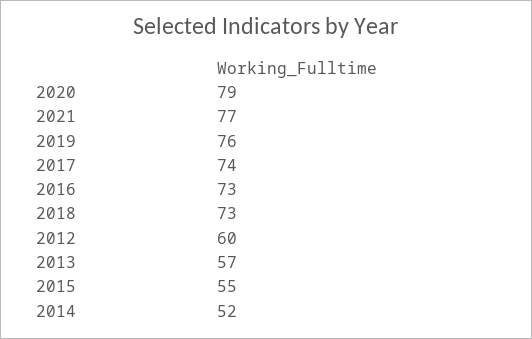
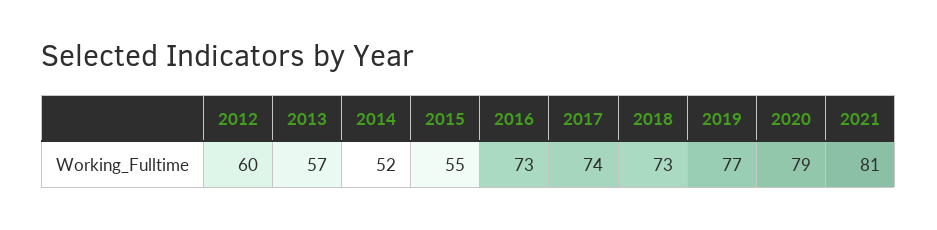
2021: 77 -> 81
2019: 76 -> 77

